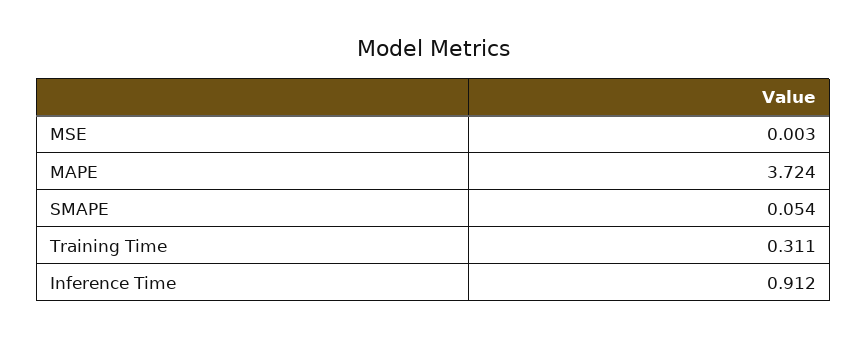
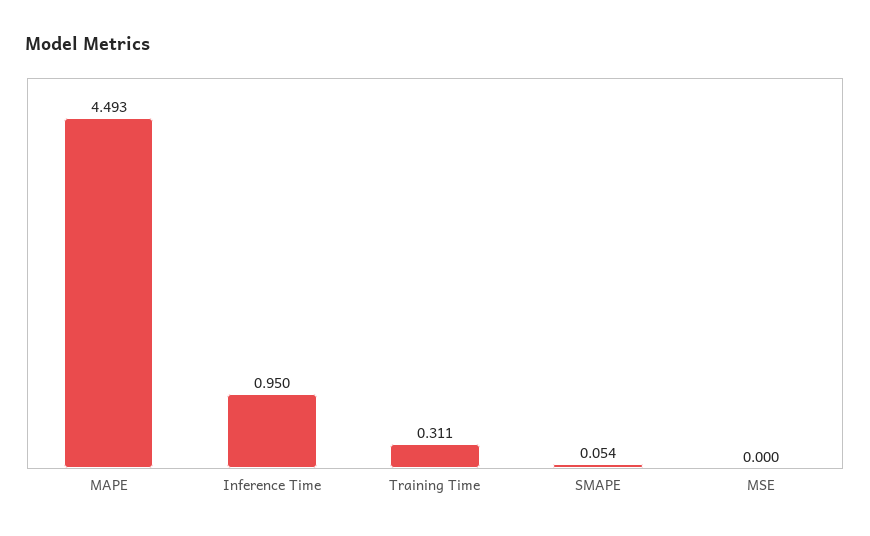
MSE: 0.003 -> 0
MAPE: 3.724 -> 4.493
Inference Time: 0.912 -> 0.95

